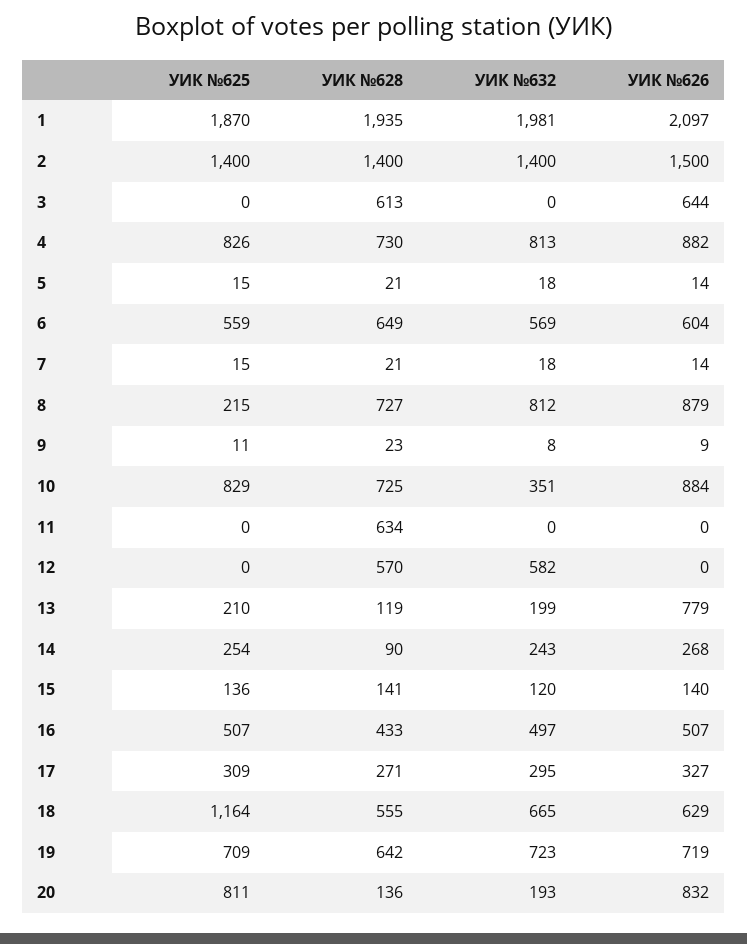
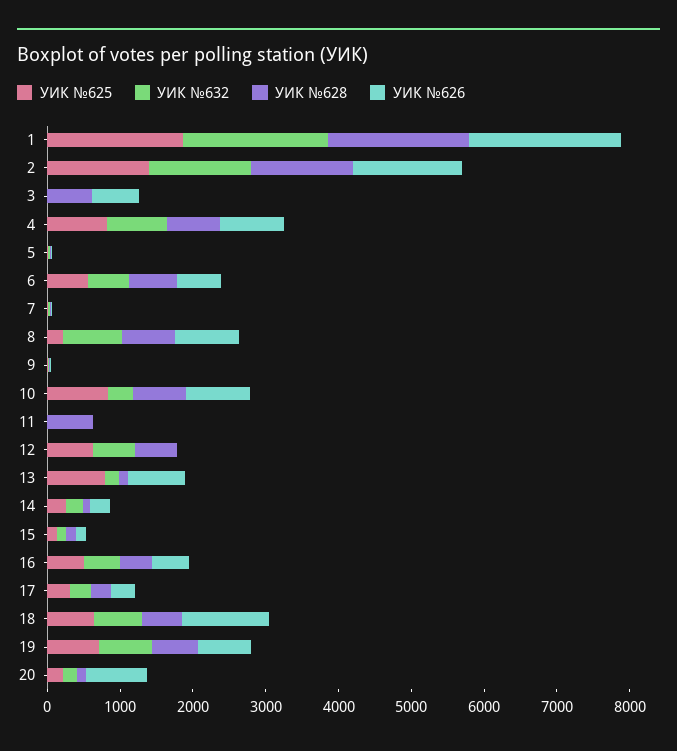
УИК №625, 12: 0 -> 600
УИК №625, 13: 210 -> 800
УИК №625, 18: 1164 -> 600
УИК №626, 18: 629 -> 1200
УИК №625, 20: 811 -> 200

